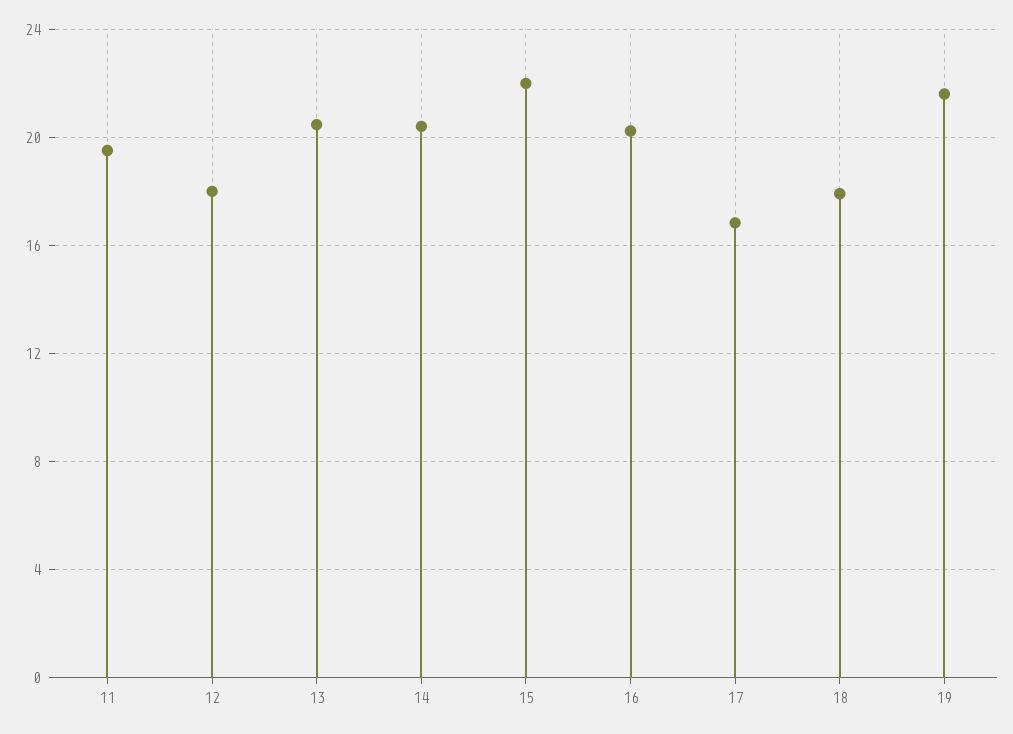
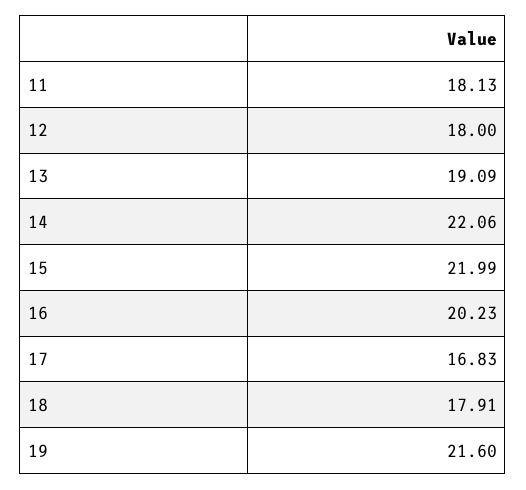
11: 19.5 -> 18.13
13: 20.5 -> 19.09
14: 20.5 -> 22.06

